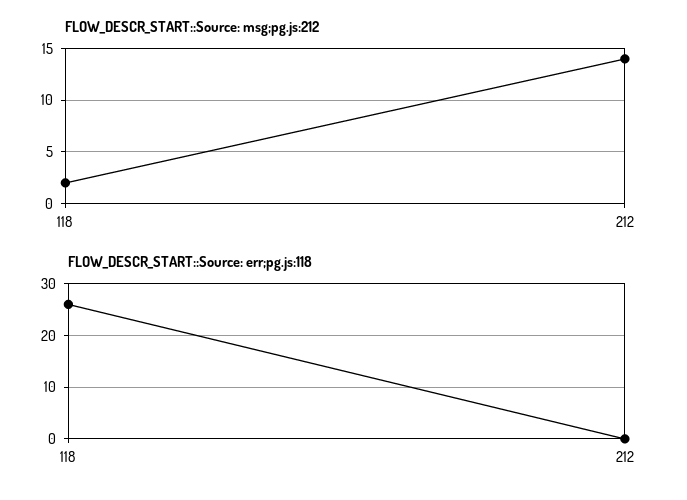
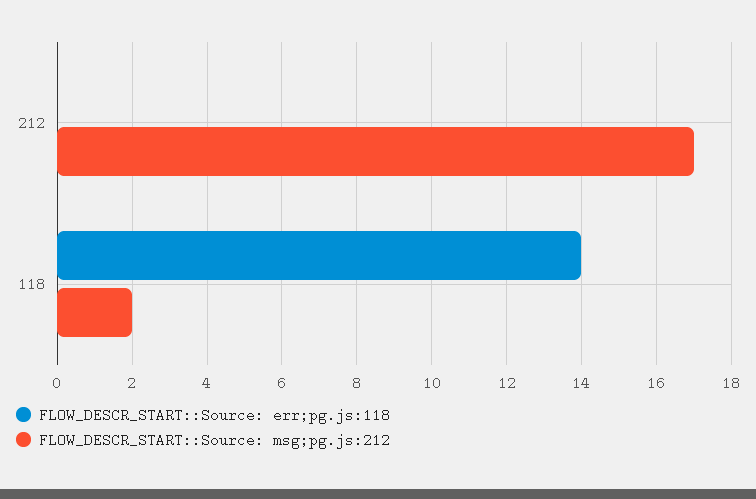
FLOW_DESCR_START::Source: msg;pg.js:212, 212: 14 -> 17
FLOW_DESCR_START::Source: err;pg.js:118, 118: 25 -> 14

